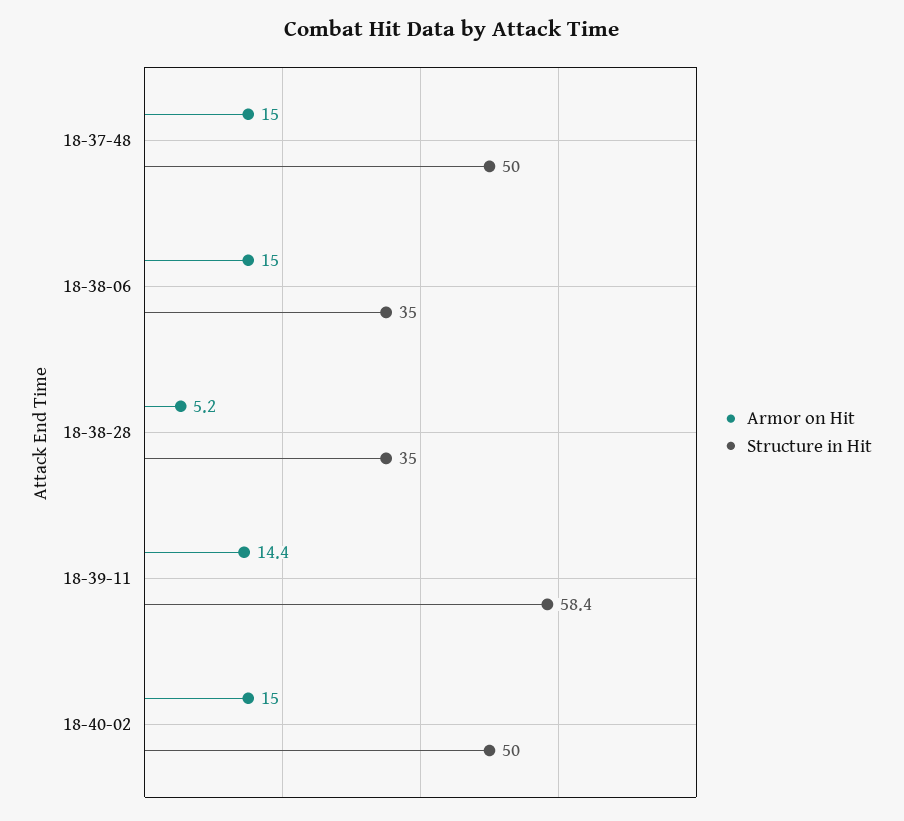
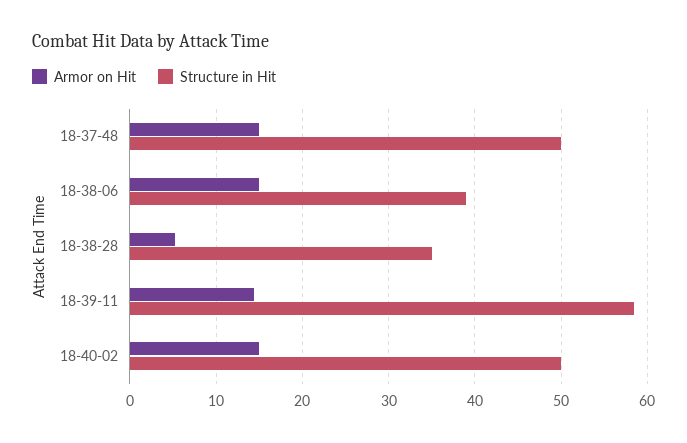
Structure in Hit, 18-38-06: 35 -> 39

